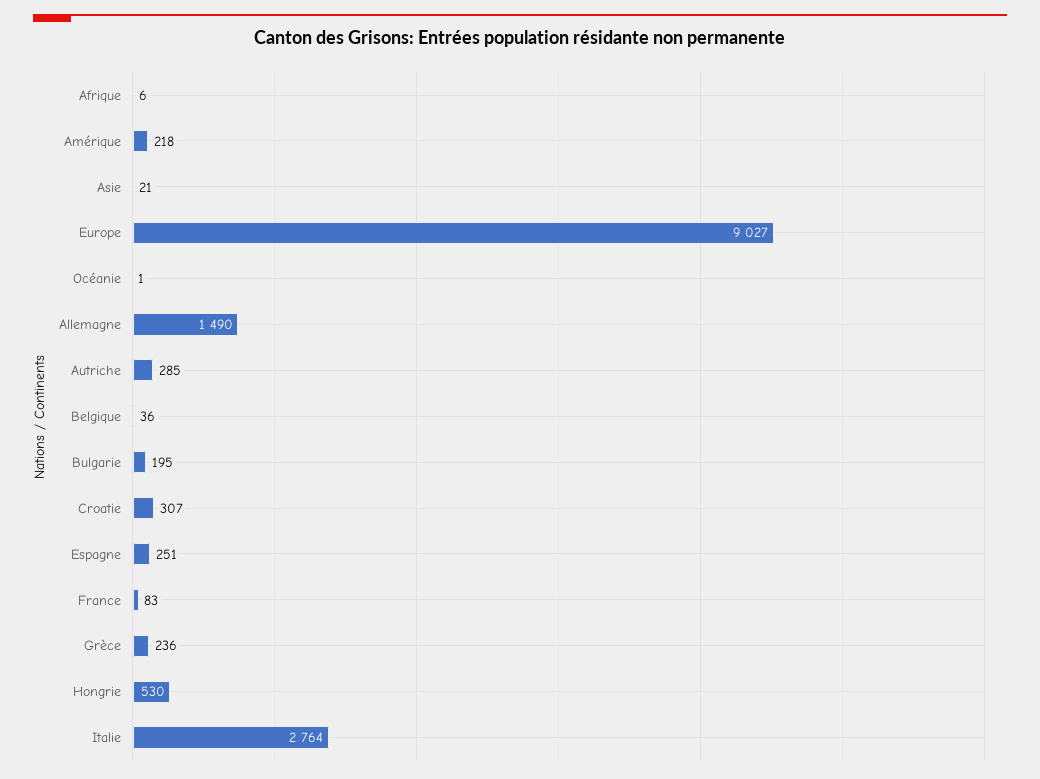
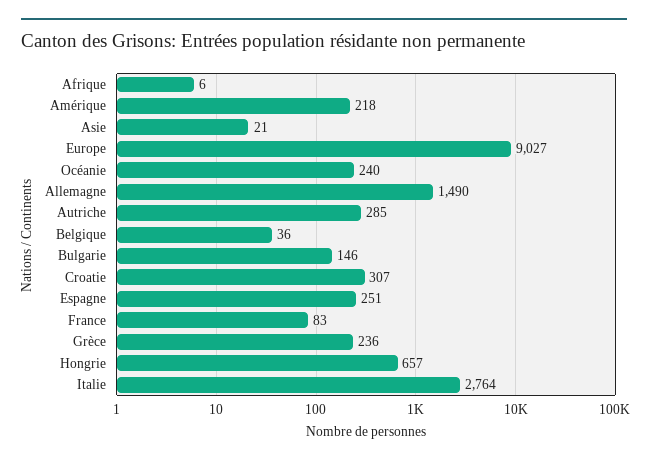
Océanie: 1 -> 240
Bulgarie: 195 -> 146
Hongrie: 530 -> 657

